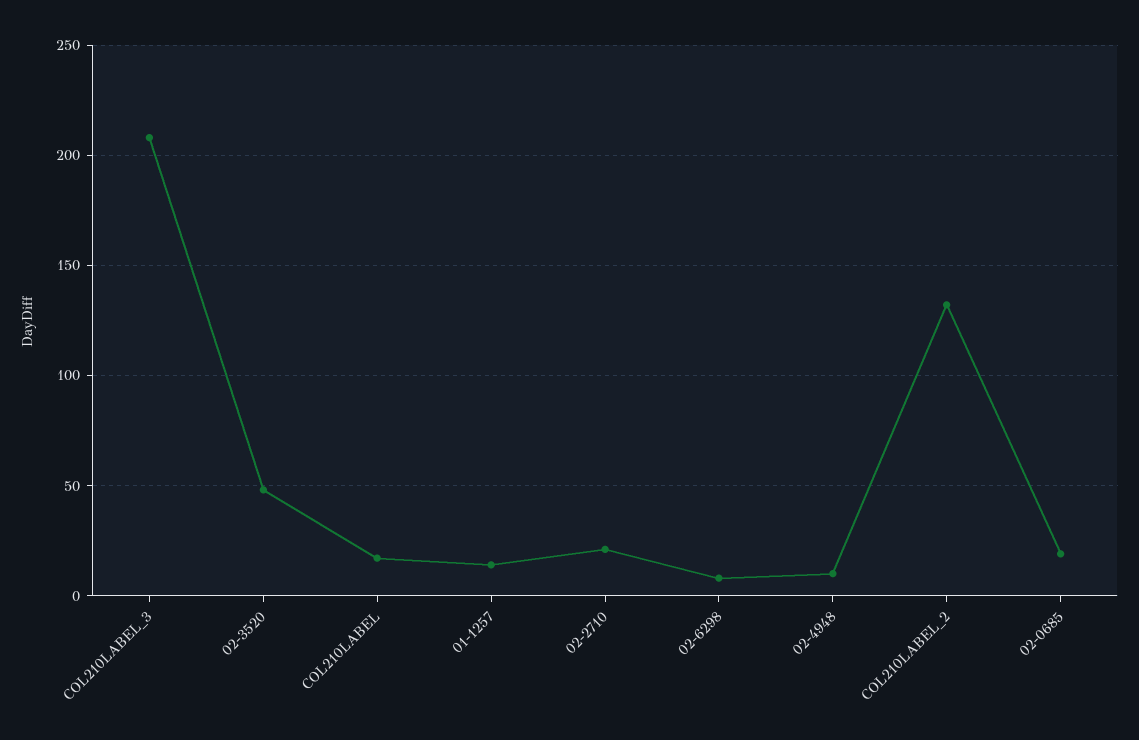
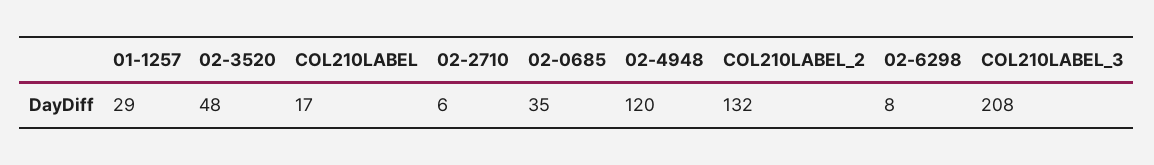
01-1257: 15 -> 29
02-2710: 20 -> 6
02-4948: 10 -> 120
02-0685: 20 -> 35

